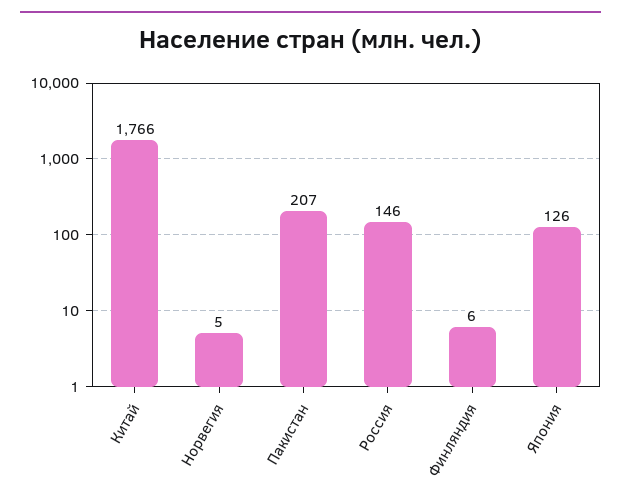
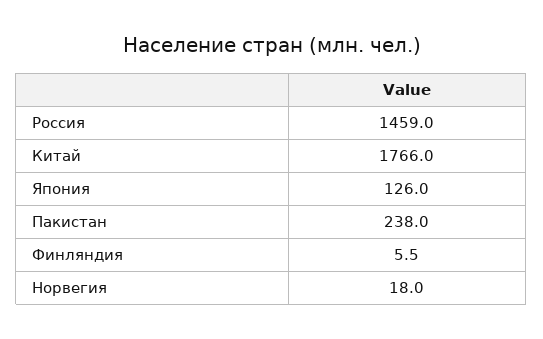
Норвегия: 5 -> 18
Пакистан: 207 -> 238
Россия: 146 -> 1459

